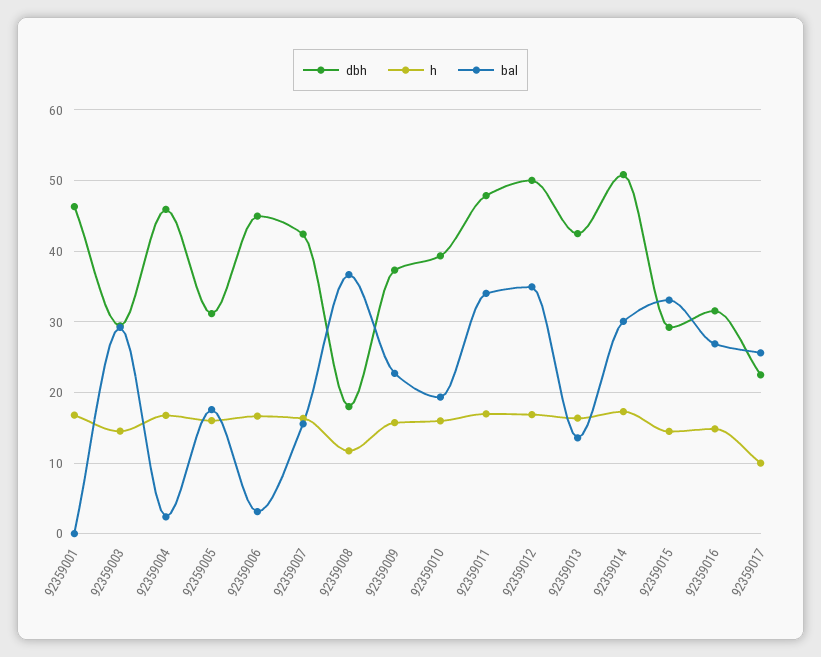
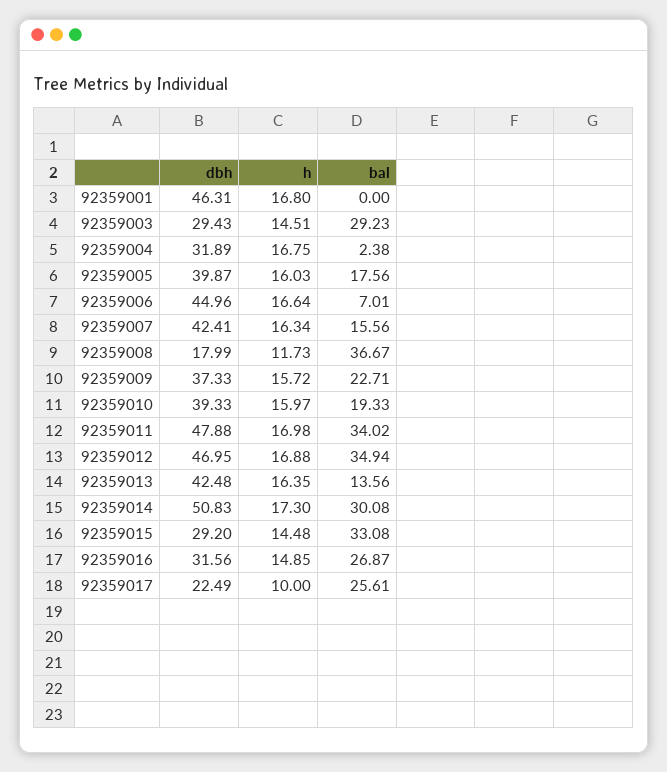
dbh, 92359004: 46 -> 31.89
dbh, 92359005: 31 -> 39.87
bal, 92359006: 3 -> 7.01
dbh, 92359012: 50 -> 46.95

